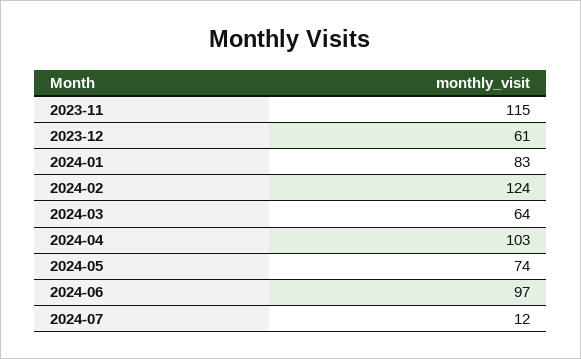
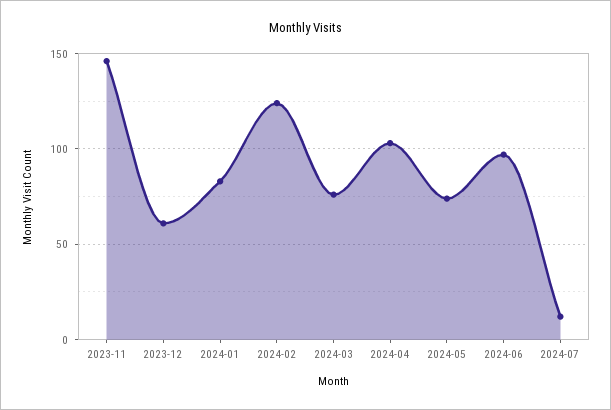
2023-11: 115 -> 145
2024-03: 64 -> 75

